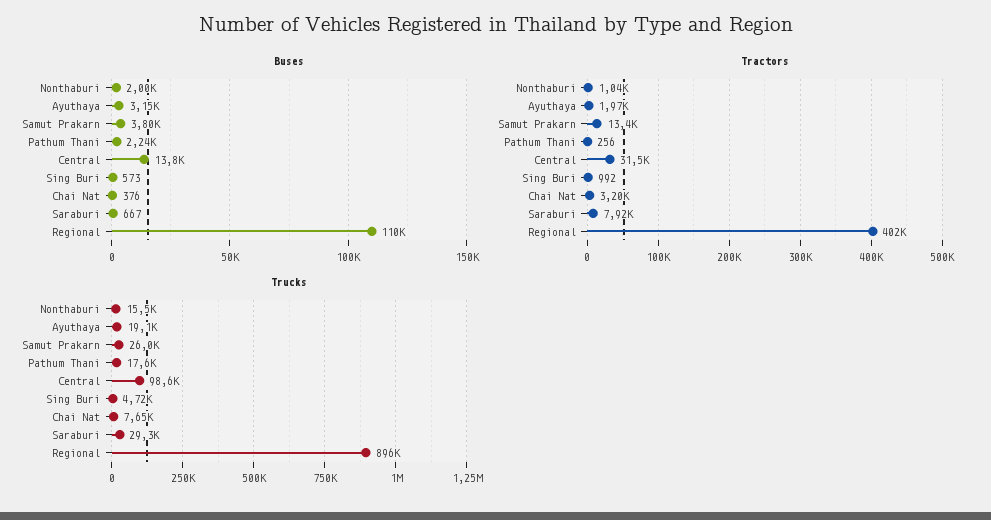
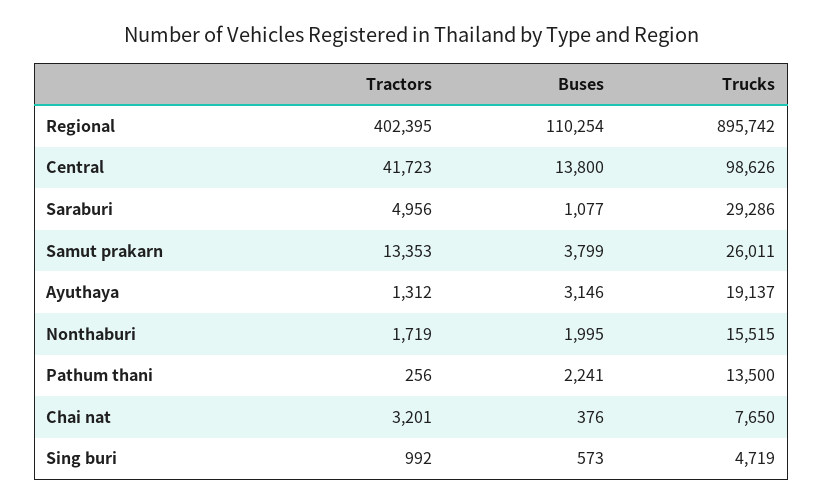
Buses, Saraburi: 667 -> 1077
Tractors, Nonthaburi: 1040 -> 1719
Tractors, Ayuthaya: 1970 -> 1312
Tractors, Central: 31500 -> 41723
Tractors, Saraburi: 7920 -> 4956
Trucks, Pathum Thani: 17600 -> 13500

